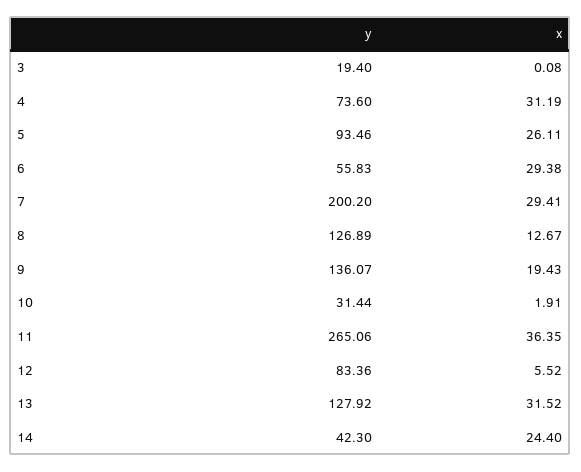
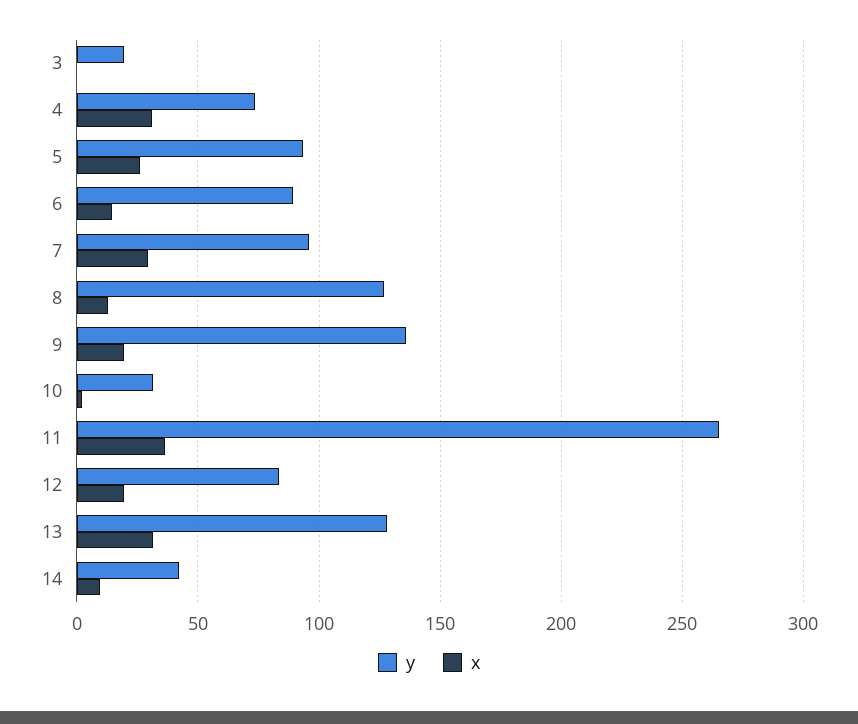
y, 6: 55.83 -> 90
x, 6: 29.38 -> 15
y, 7: 200.2 -> 95
x, 12: 5.52 -> 20
x, 14: 24.4 -> 10

